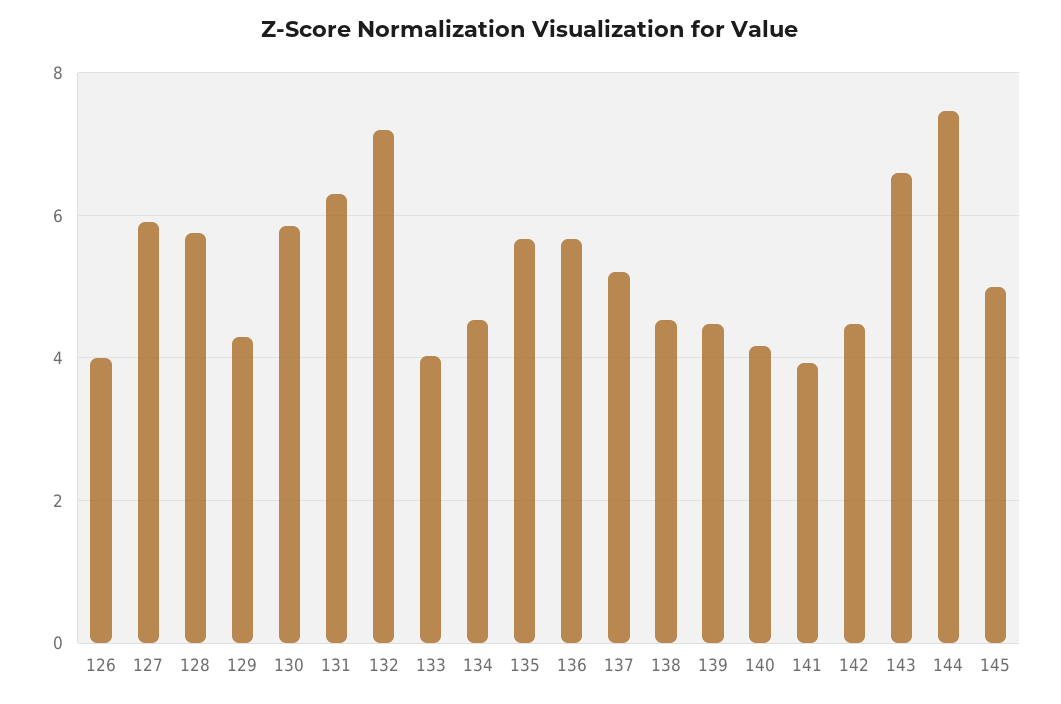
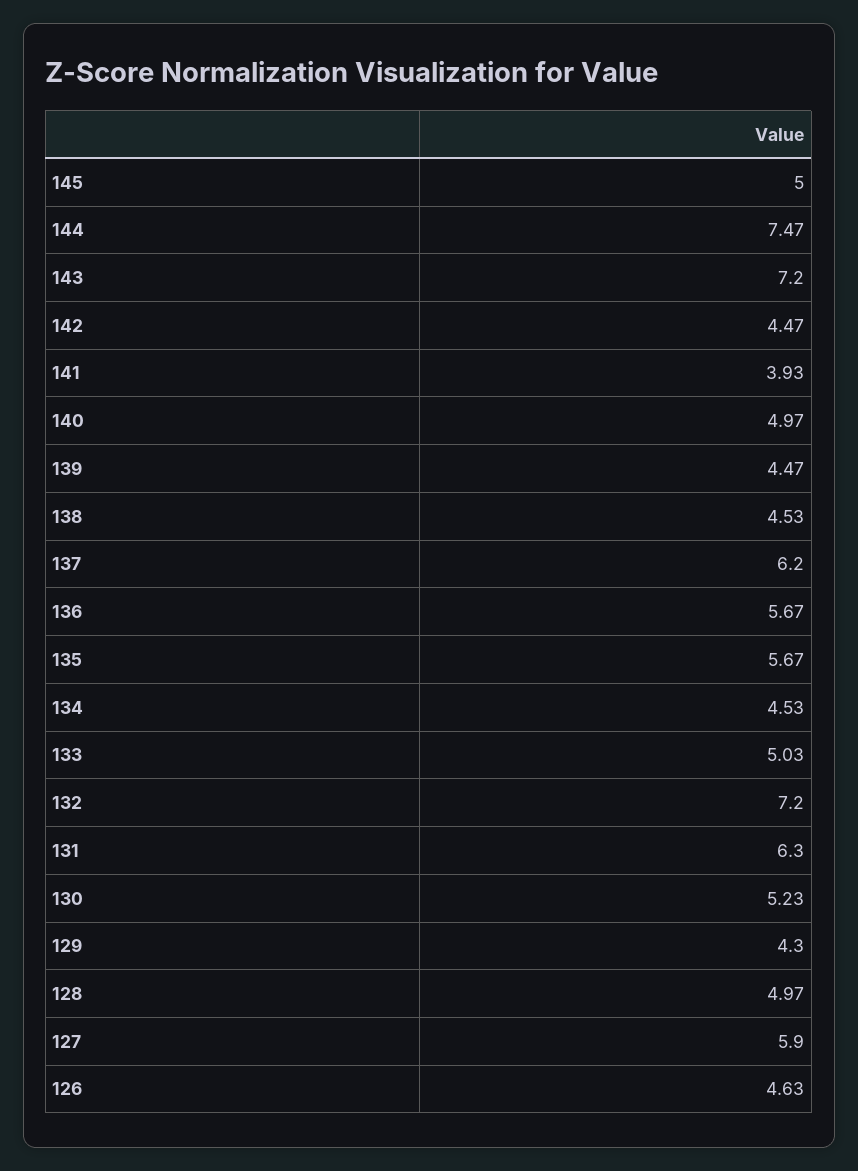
126: 4 -> 4.63
128: 5.8 -> 4.97
130: 5.8 -> 5.23
133: 4 -> 5.03
137: 5.2 -> 6.2
140: 4.2 -> 4.97
143: 6.6 -> 7.2

